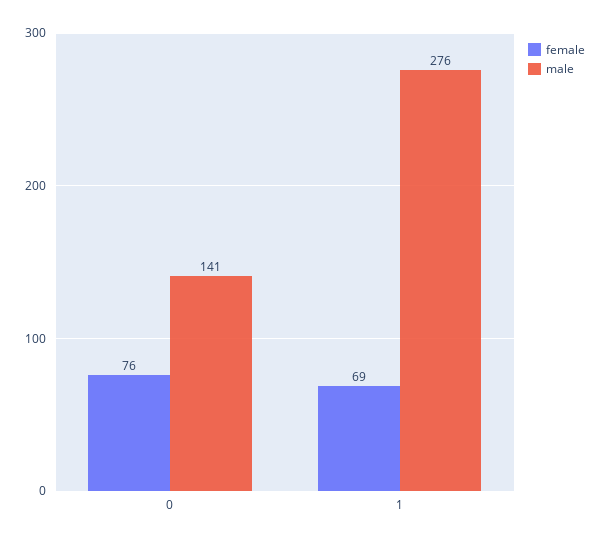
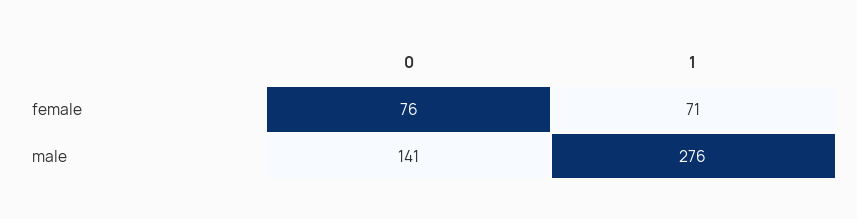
female, 1: 69 -> 71

